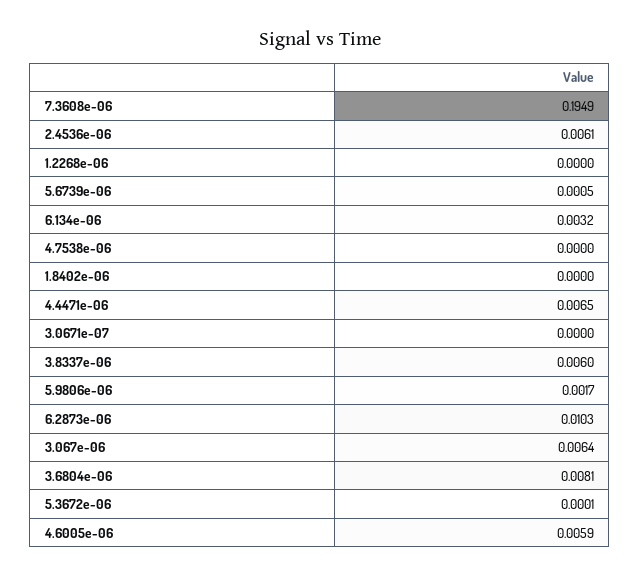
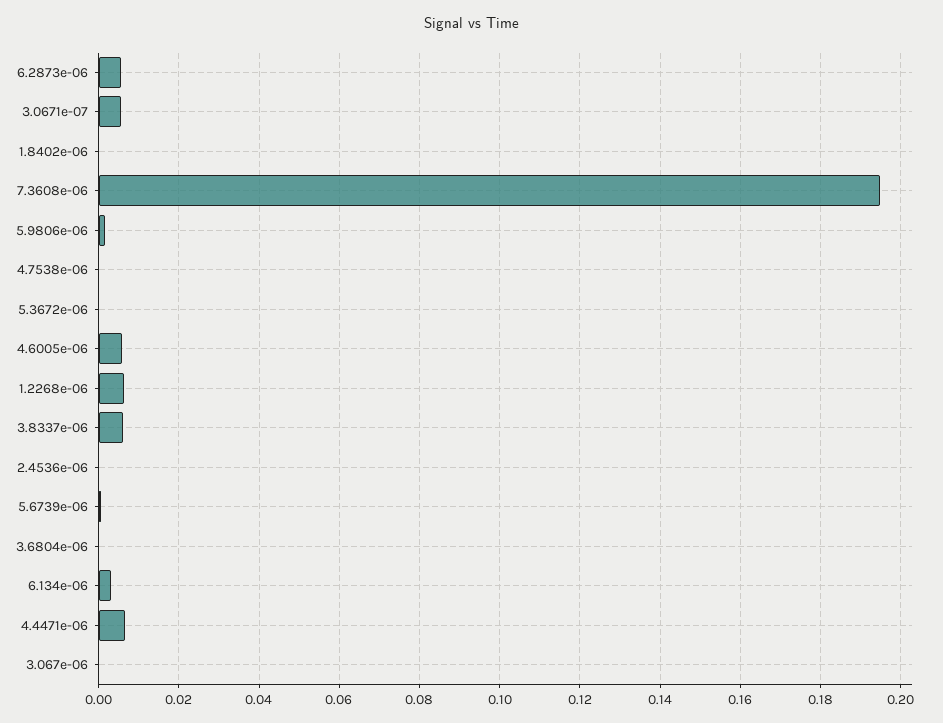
2.4536e-06: 0.0061 -> 0
1.2268e-06: 0 -> 0.006
3.0671e-07: 0 -> 0.006
6.2873e-06: 0.0103 -> 0.006
3.067e-06: 0.0064 -> 0
3.6804e-06: 0.0081 -> 0

